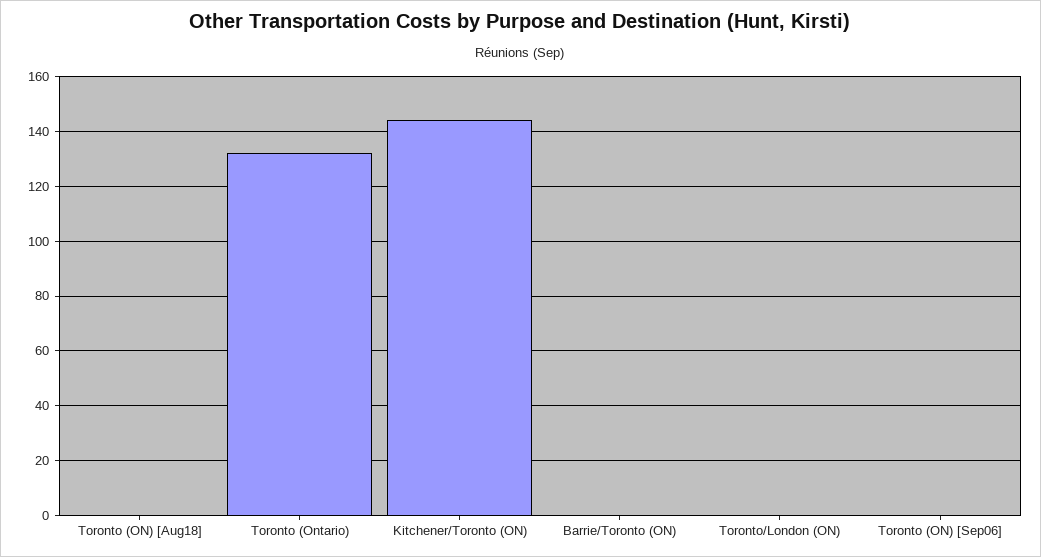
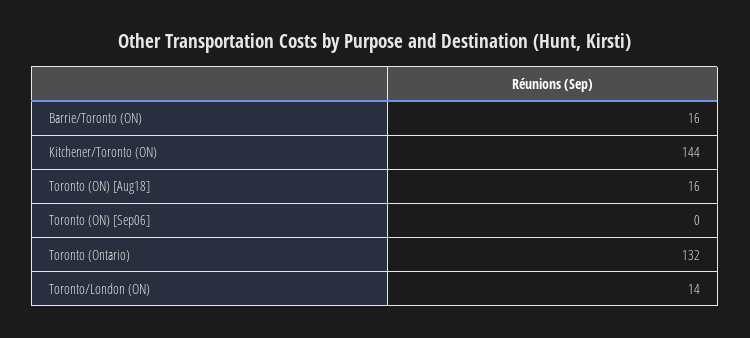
Toronto (ON) [Aug18]: 0 -> 16
Barrie/Toronto (ON): 0 -> 16
Toronto/London (ON): 0 -> 14

